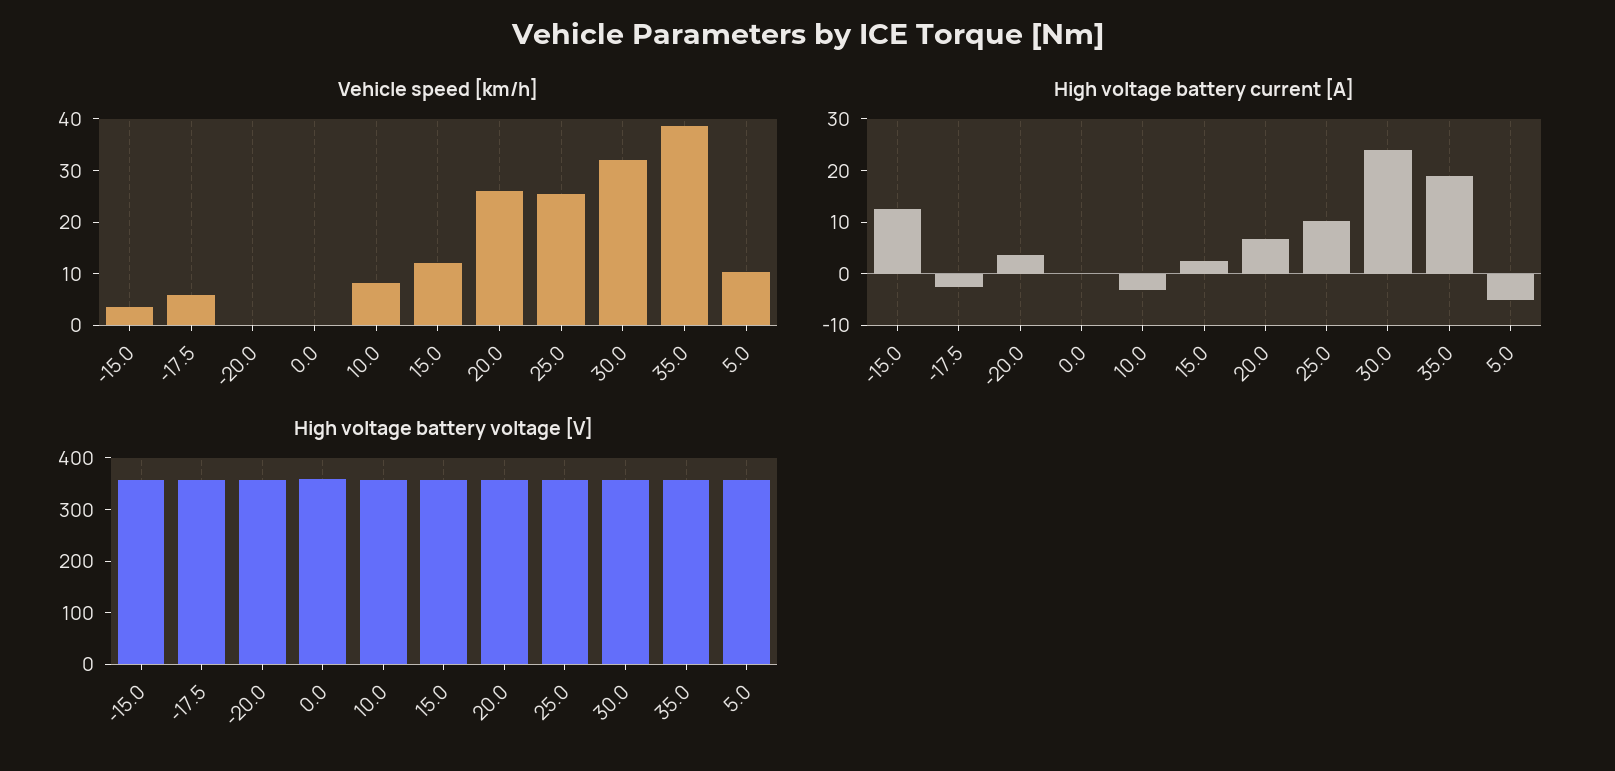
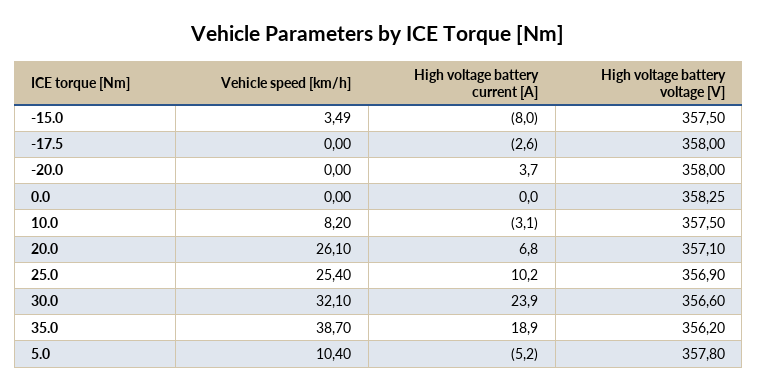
Vehicle speed [km/h], -17.5: 6 -> 0
Vehicle speed [km/h], 15.0: 12 -> none
High voltage battery current [A], -15.0: 12 -> -8
High voltage battery current [A], 15.0: 2 -> none
High voltage battery voltage [V], 15.0: 360 -> none

